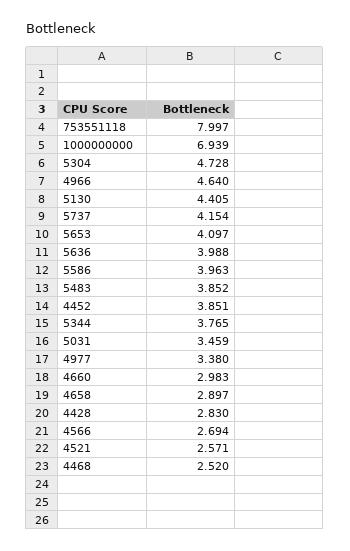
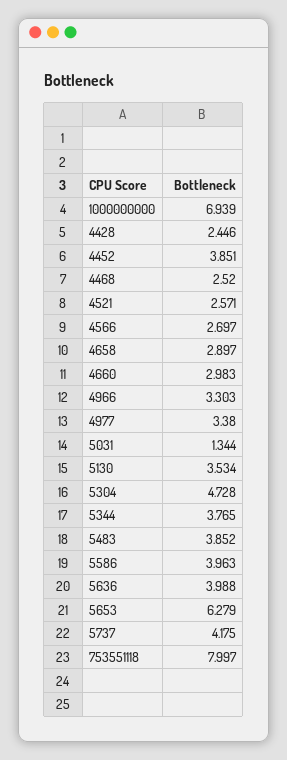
4966: 4.64 -> 3.303
5130: 4.405 -> 3.534
5737: 4.154 -> 4.175
5653: 4.097 -> 6.279
5031: 3.459 -> 1.344
4428: 2.83 -> 2.446
4566: 2.694 -> 2.697

